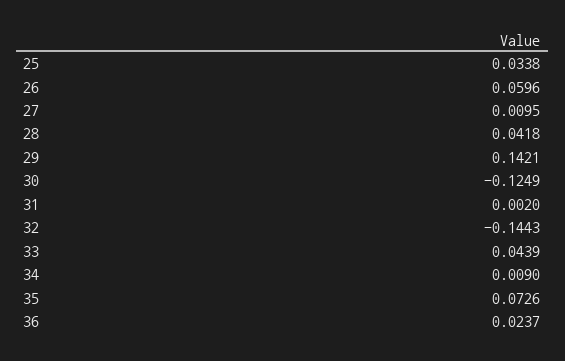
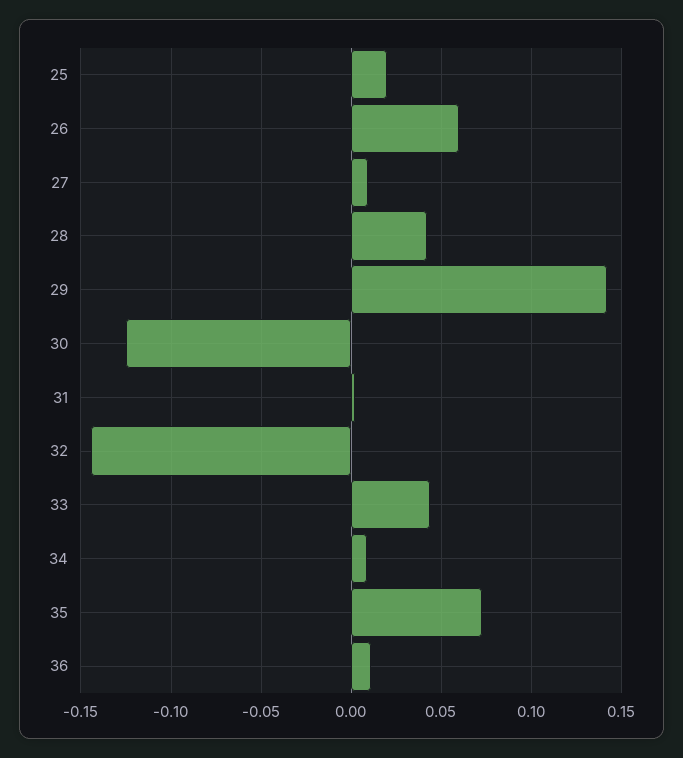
25: 0.0338 -> 0.02
36: 0.0237 -> 0.01

